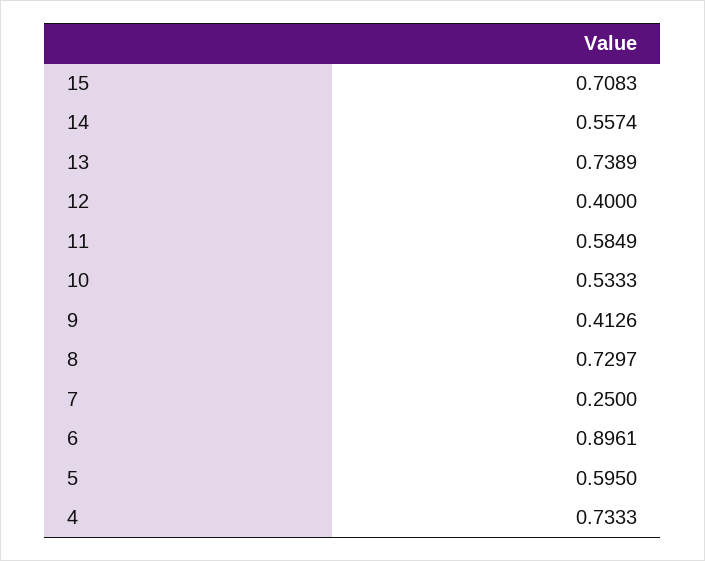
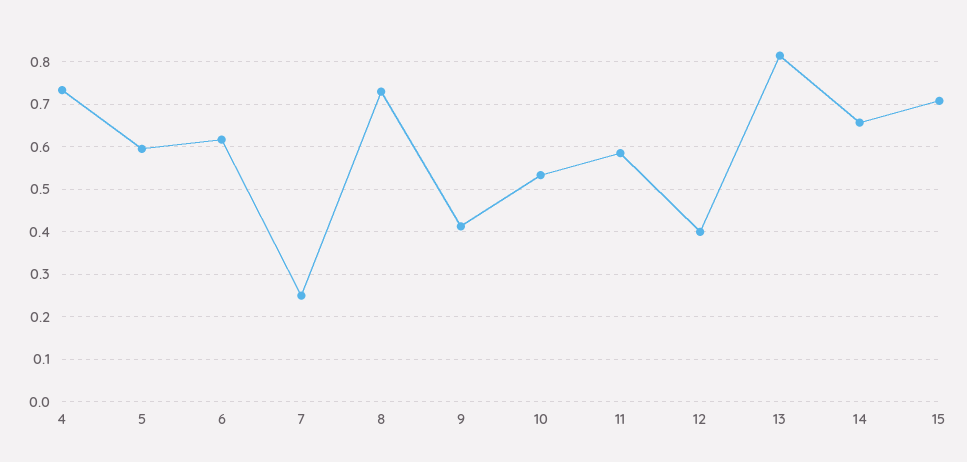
14: 0.5574 -> 0.66
13: 0.7389 -> 0.82
6: 0.8961 -> 0.62

